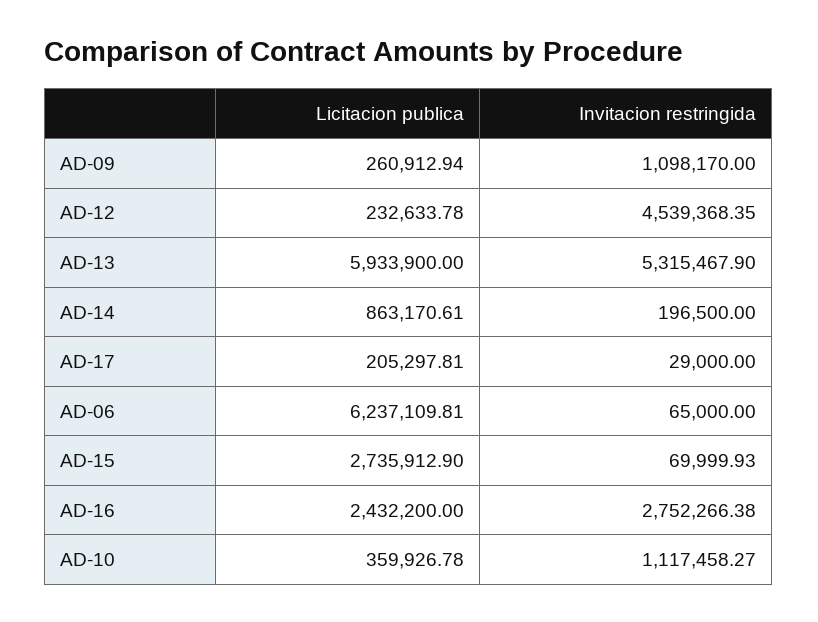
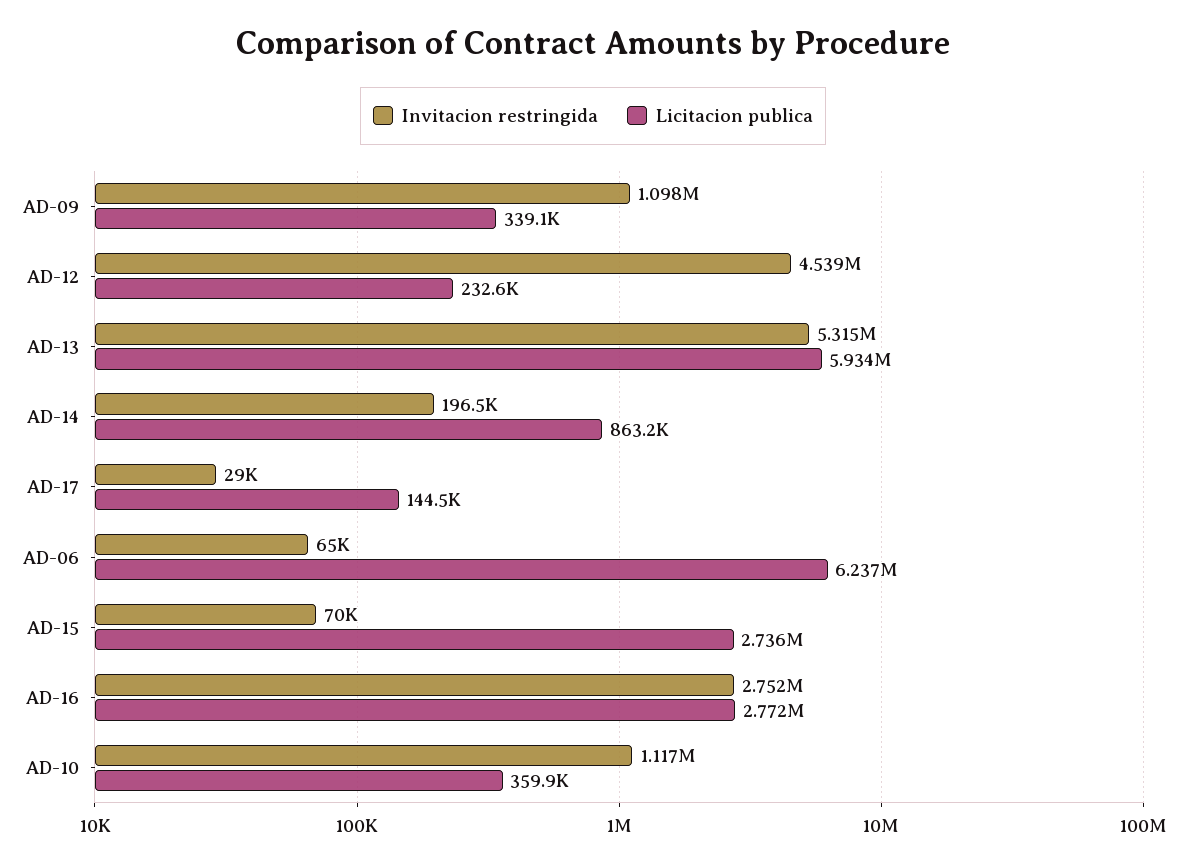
Licitacion publica, AD-09: 260912.94 -> 339100
Licitacion publica, AD-17: 205297.81 -> 144500
Licitacion publica, AD-16: 2432200 -> 2772000

